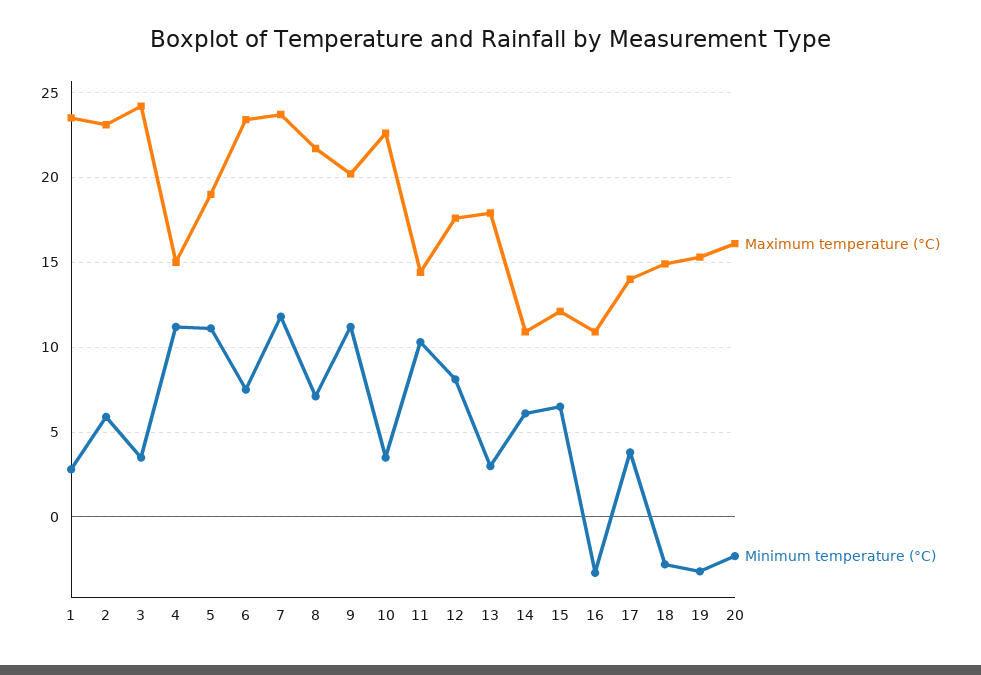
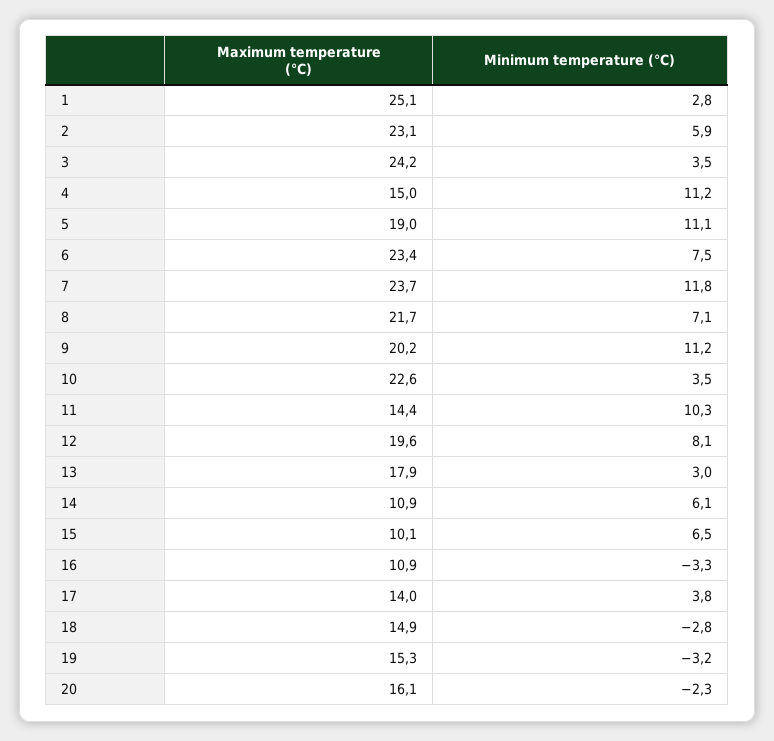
Maximum temperature (°C), 1: 23.5 -> 25.1
Maximum temperature (°C), 12: 17.5 -> 19.6
Maximum temperature (°C), 15: 12 -> 10.1

